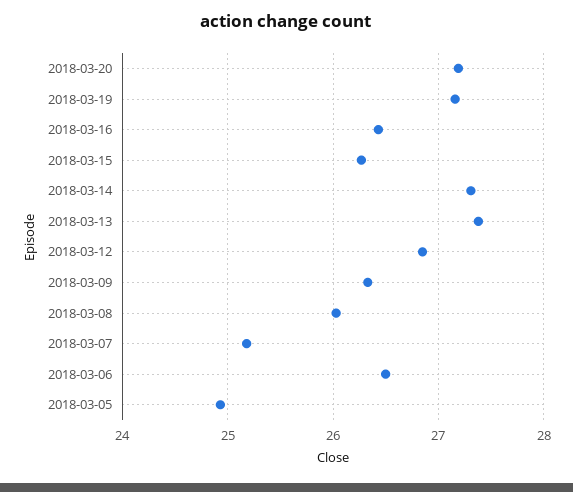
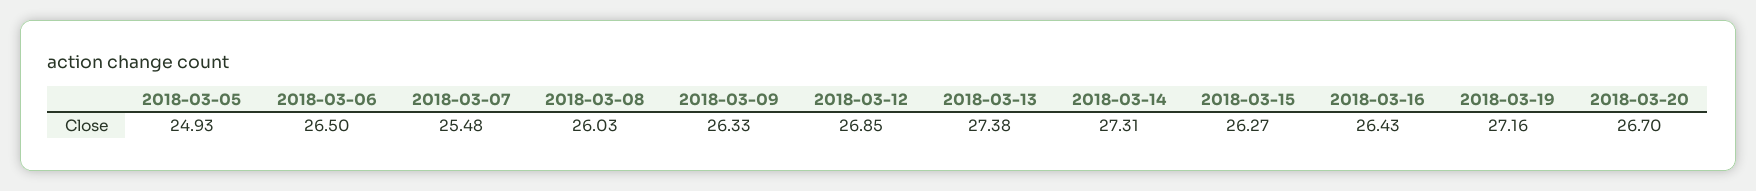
2018-03-20: 27.2 -> 26.7
2018-03-07: 25.2 -> 25.48

